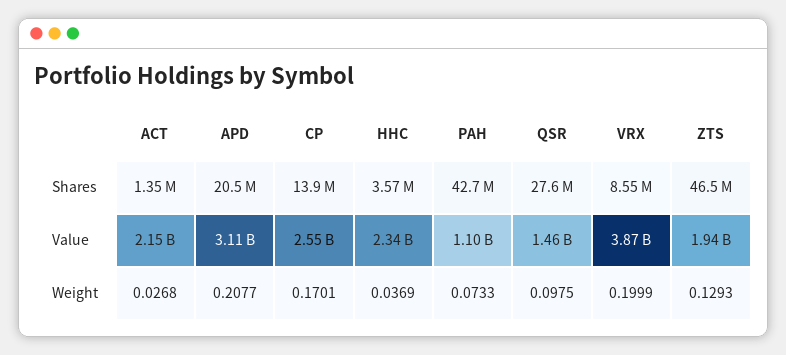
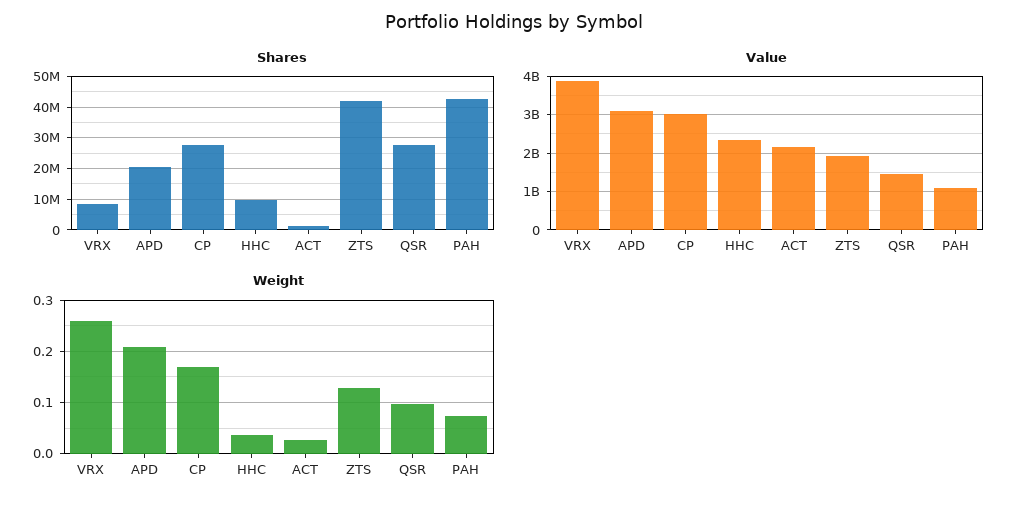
Shares, CP: 13900000 -> 28000000
Shares, HHC: 3570000 -> 10000000
Shares, ZTS: 46500000 -> 42000000
Value, CP: 2550000000 -> 3000000000
Weight, VRX: 0.1999 -> 0.26

